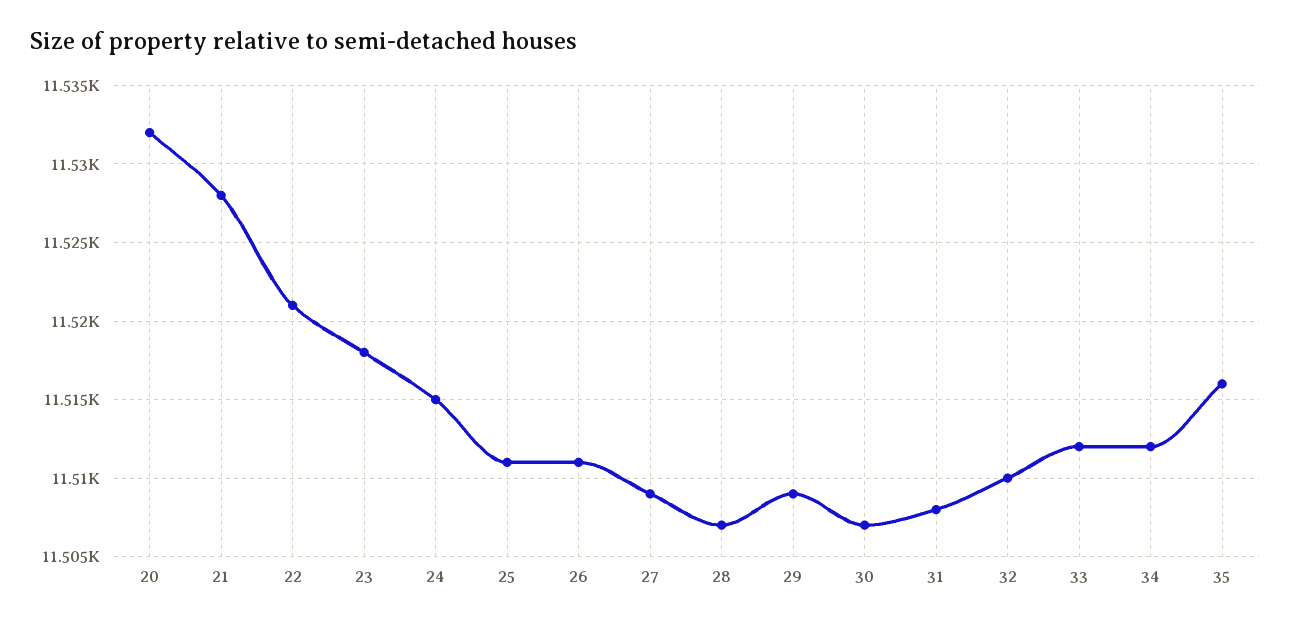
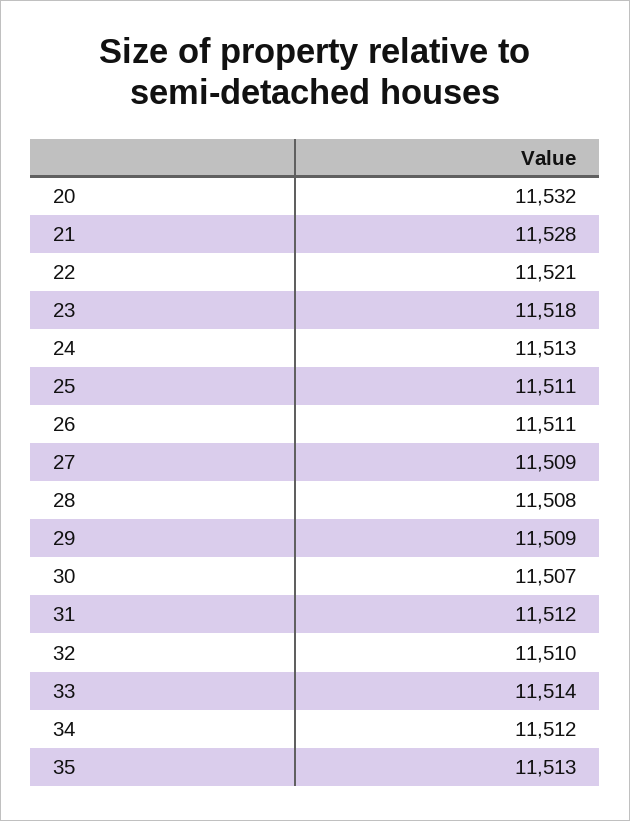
24: 11515 -> 11513
28: 11507 -> 11508
31: 11508 -> 11512
33: 11512 -> 11514
35: 11516 -> 11513

